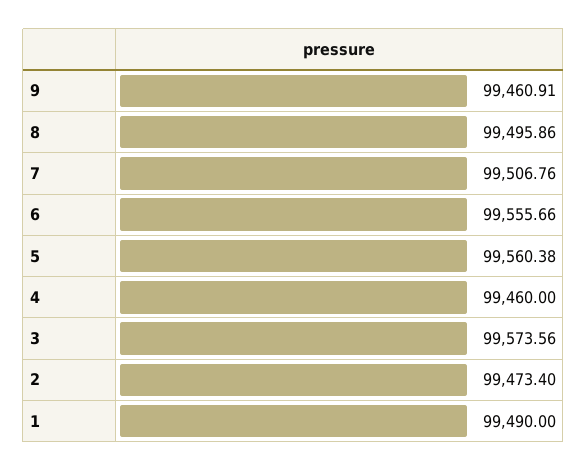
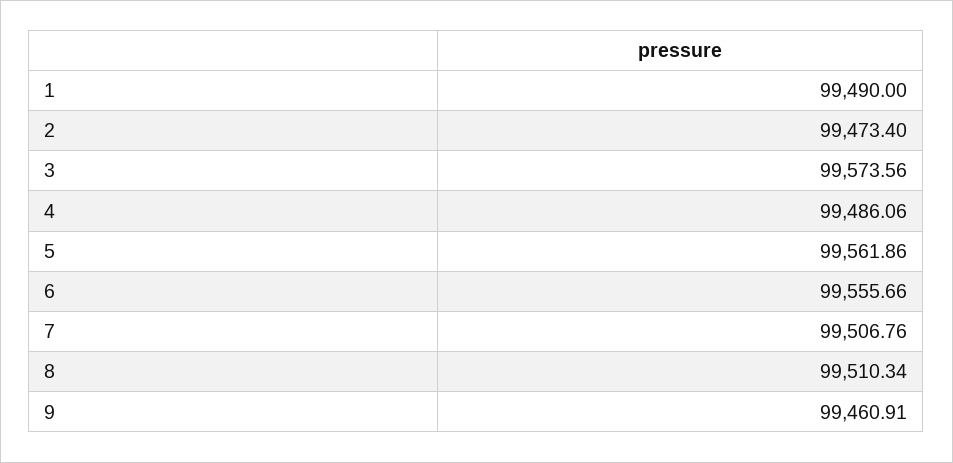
8: 99495.86 -> 99510.34
5: 99560.38 -> 99561.86
4: 99460 -> 99486.06

